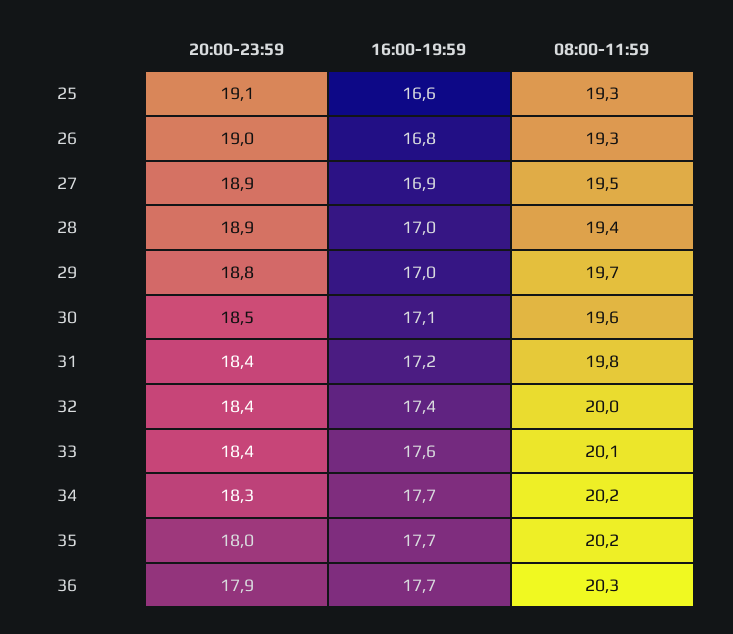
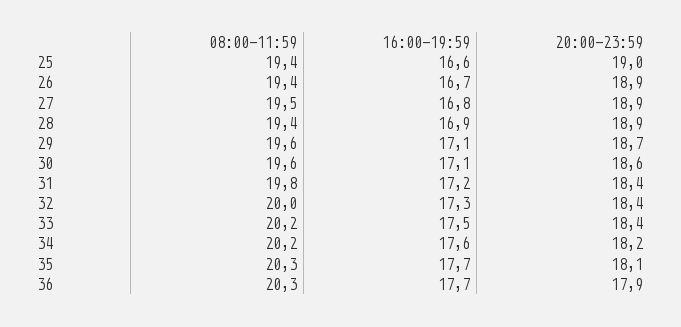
20:00-23:59, 25: 19.1 -> 19
08:00-11:59, 25: 19.3 -> 19.4
20:00-23:59, 26: 19 -> 18.9
16:00-19:59, 26: 16.8 -> 16.7
08:00-11:59, 26: 19.3 -> 19.4
16:00-19:59, 27: 16.9 -> 16.8
16:00-19:59, 28: 17 -> 16.9
20:00-23:59, 29: 18.8 -> 18.7
16:00-19:59, 29: 17 -> 17.1
08:00-11:59, 29: 19.7 -> 19.6
20:00-23:59, 30: 18.5 -> 18.6
16:00-19:59, 32: 17.4 -> 17.3
16:00-19:59, 33: 17.6 -> 17.5
08:00-11:59, 33: 20.1 -> 20.2
20:00-23:59, 34: 18.3 -> 18.2
16:00-19:59, 34: 17.7 -> 17.6
20:00-23:59, 35: 18 -> 18.1
08:00-11:59, 35: 20.2 -> 20.3

